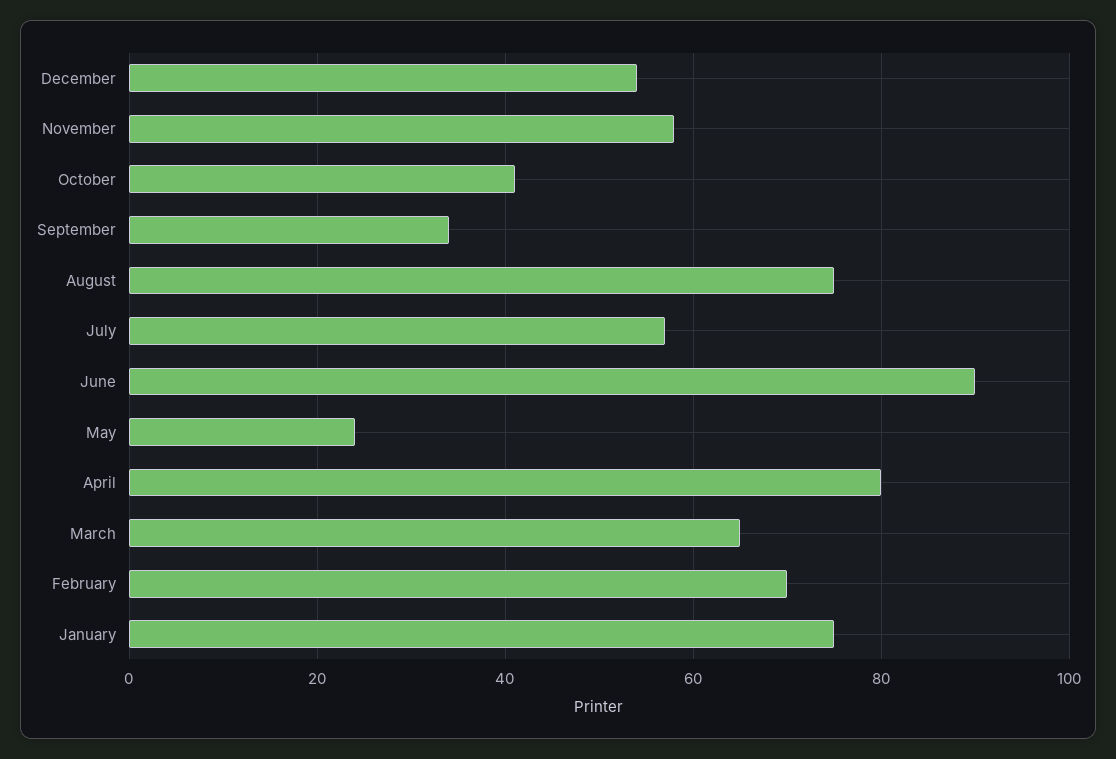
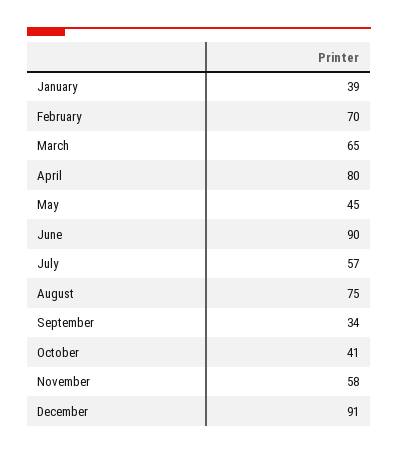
December: 55 -> 91
May: 25 -> 45
January: 75 -> 39

